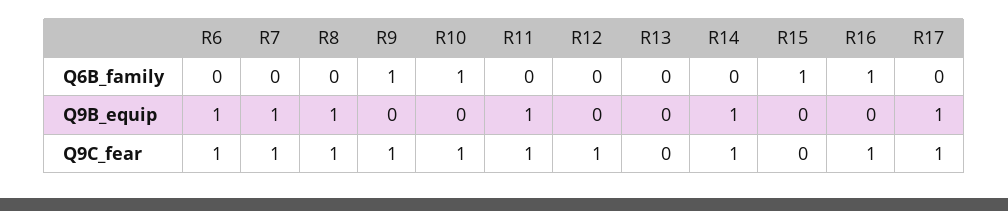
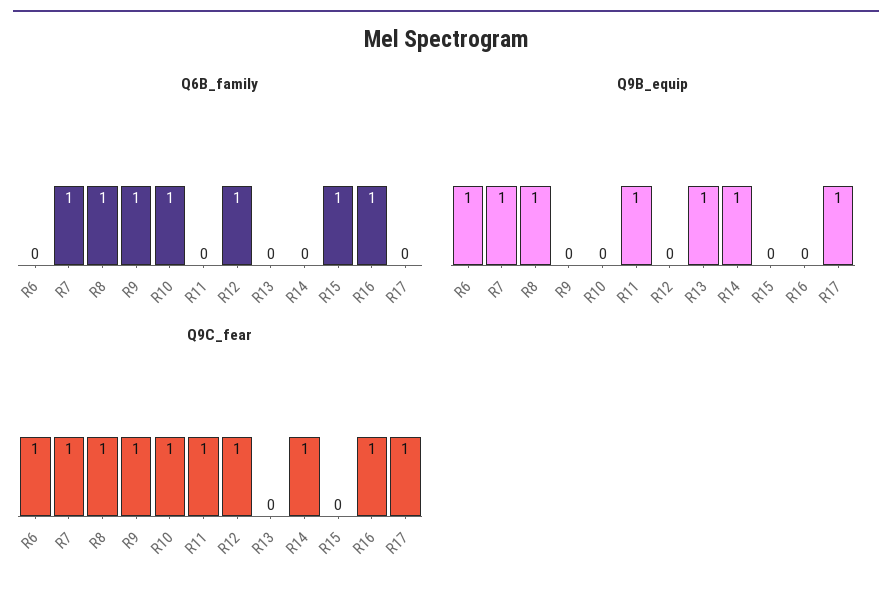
Q6B_family, R7: 0 -> 1
Q6B_family, R8: 0 -> 1
Q6B_family, R12: 0 -> 1
Q9B_equip, R13: 0 -> 1

